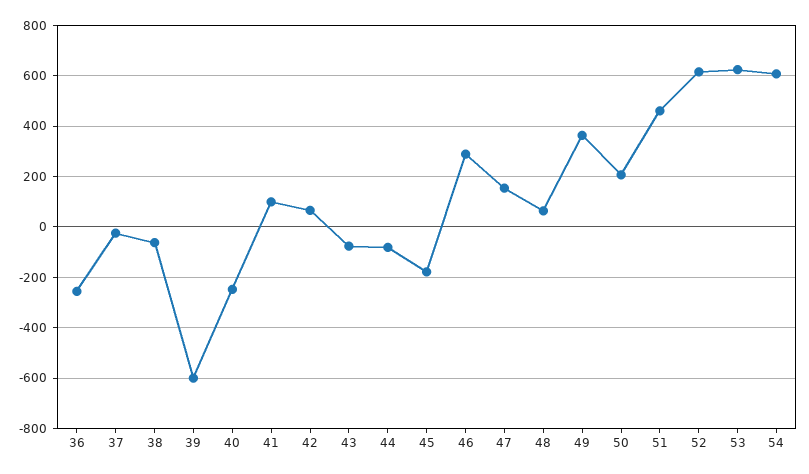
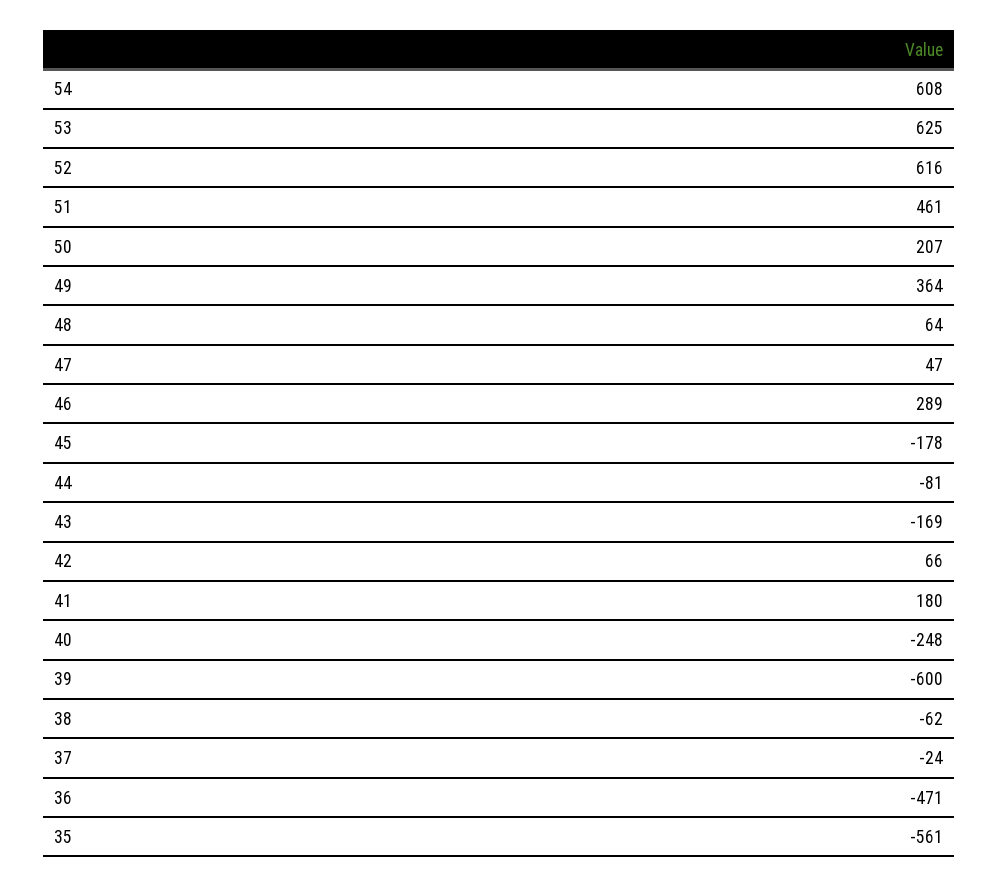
36: -250 -> -471
41: 100 -> 180
43: -75 -> -169
47: 150 -> 47
35: none -> -561

